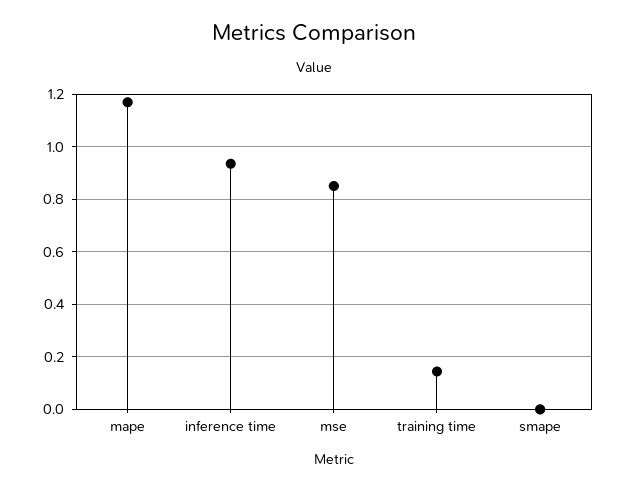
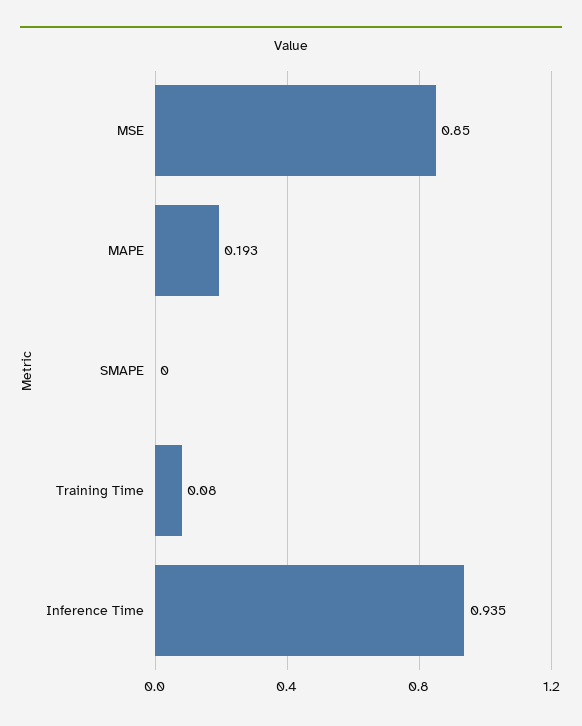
mape: 1.175 -> 0.193
training time: 0.15 -> 0.08

